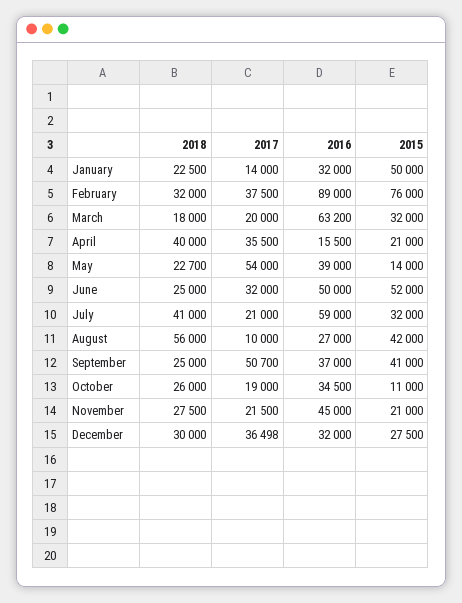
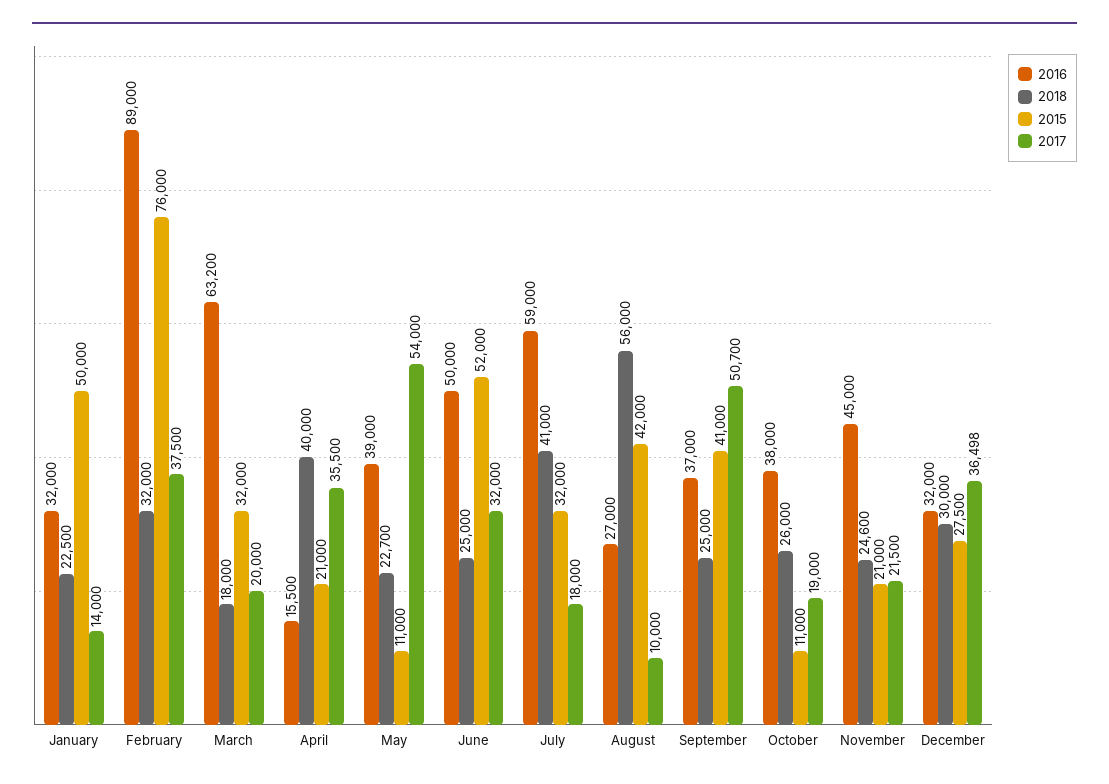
2015, May: 14000 -> 11000
2017, July: 21000 -> 18000
2016, October: 34500 -> 38000
2018, November: 27500 -> 24600

